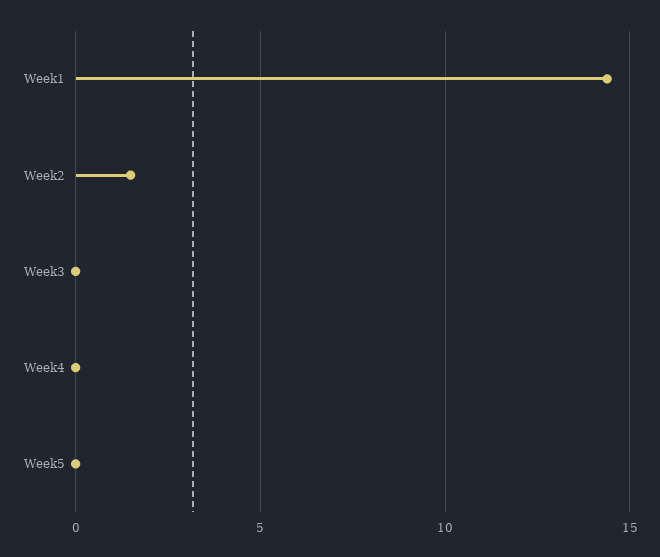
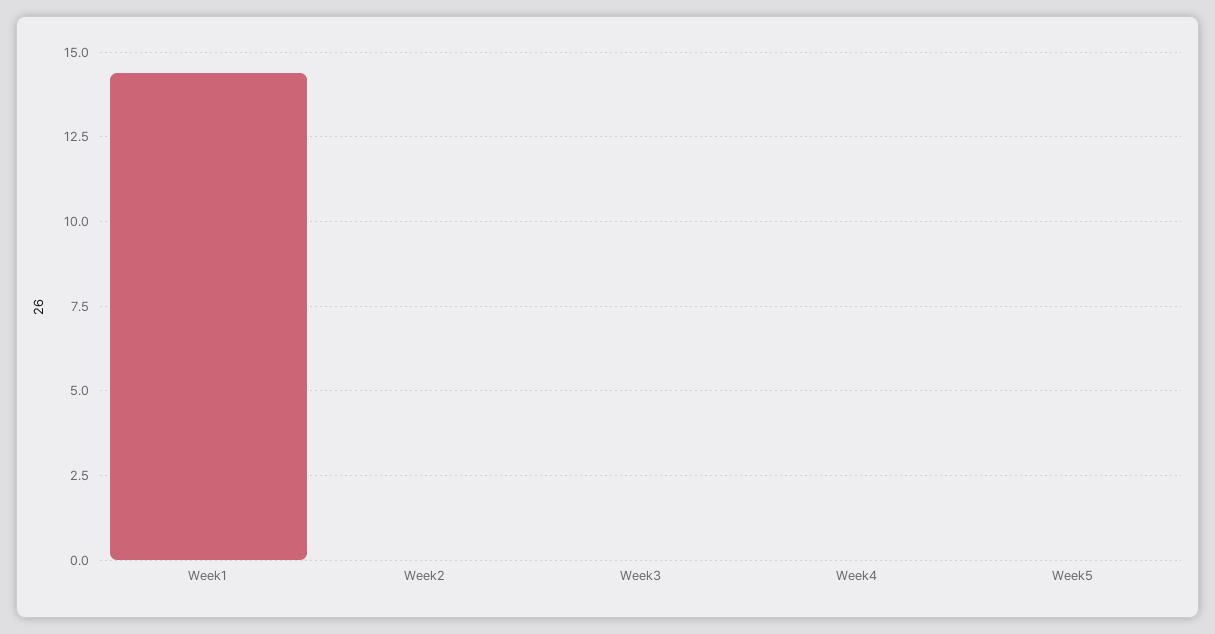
Week2: 1.5 -> 0

